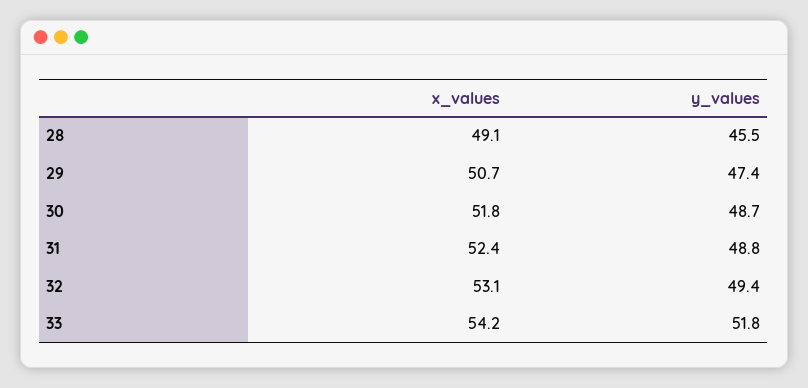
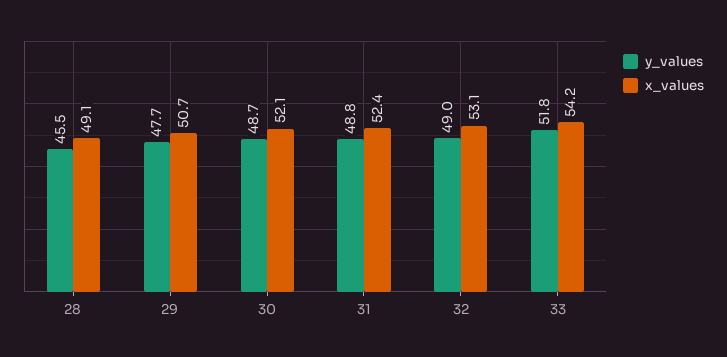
y_values, 29: 47.4 -> 47.7
x_values, 30: 51.8 -> 52.1
y_values, 32: 49.4 -> 49

